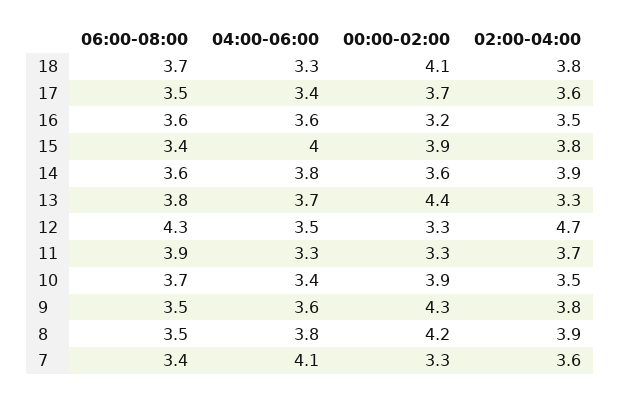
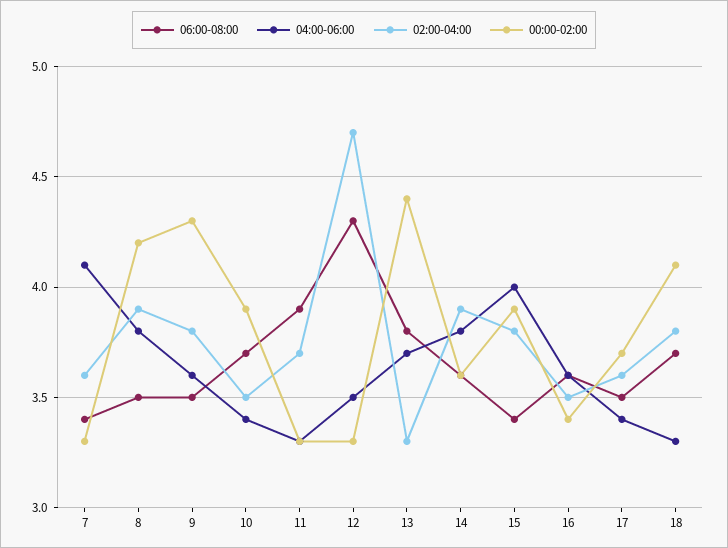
00:00-02:00, 16: 3.2 -> 3.4

